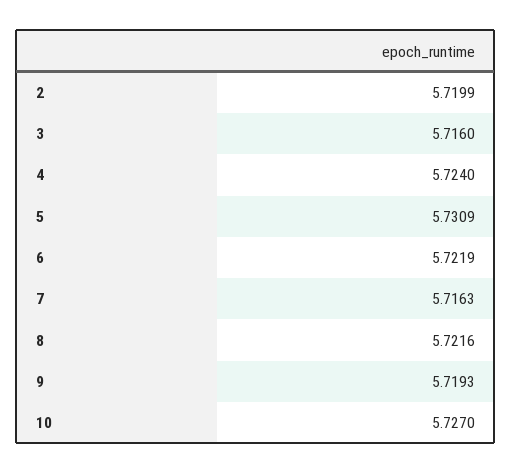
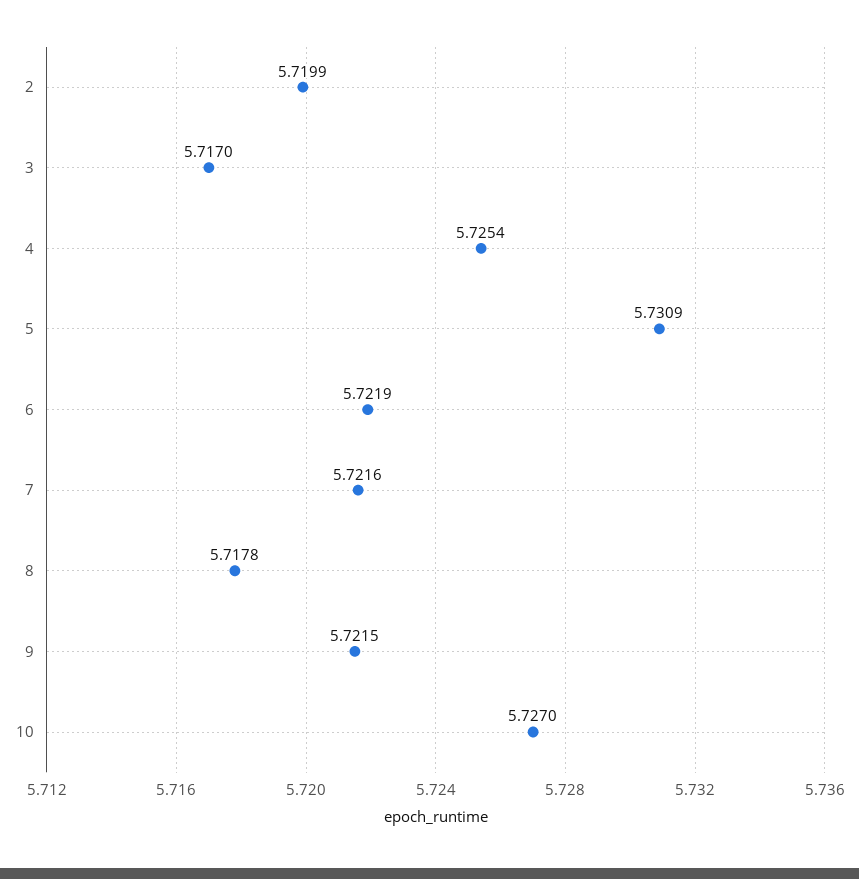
3: 5.716 -> 5.717
4: 5.724 -> 5.7254
7: 5.7163 -> 5.7216
8: 5.7216 -> 5.7178
9: 5.7193 -> 5.7215

